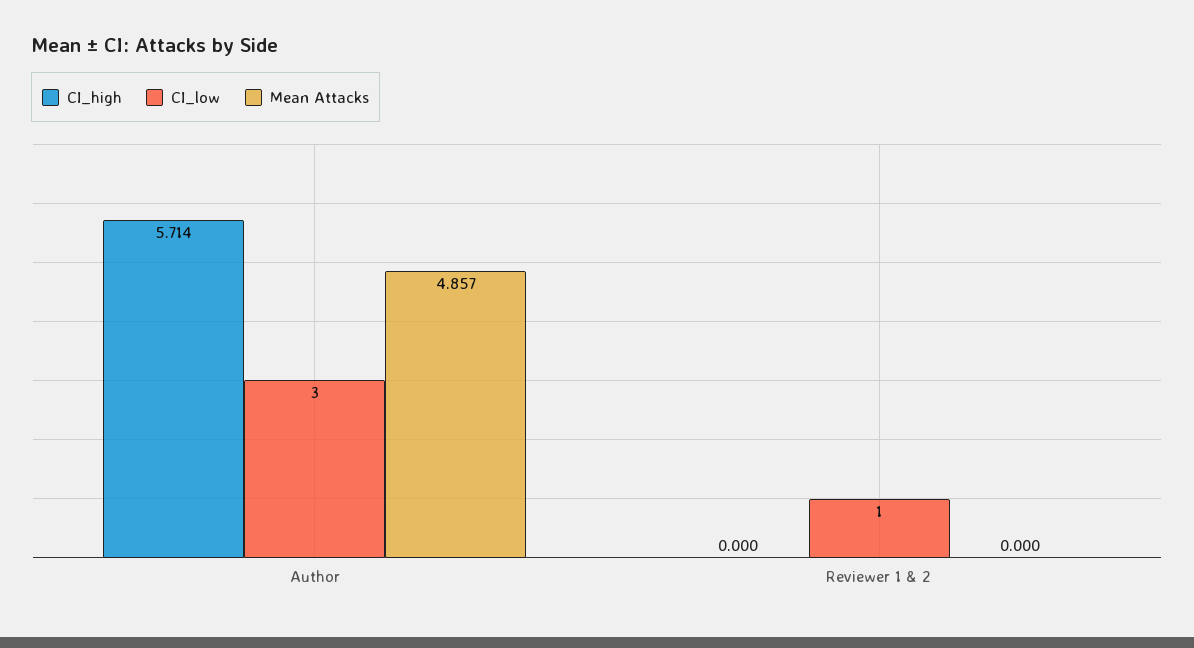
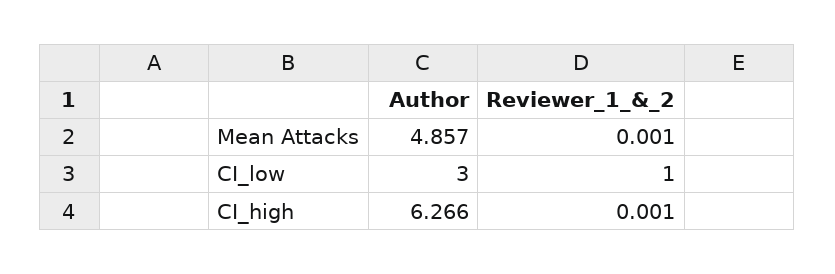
CI_high, Author: 5.714 -> 6.266
CI_high, Reviewer 1 & 2: 0 -> 0.001
Mean Attacks, Reviewer 1 & 2: 0 -> 0.001

